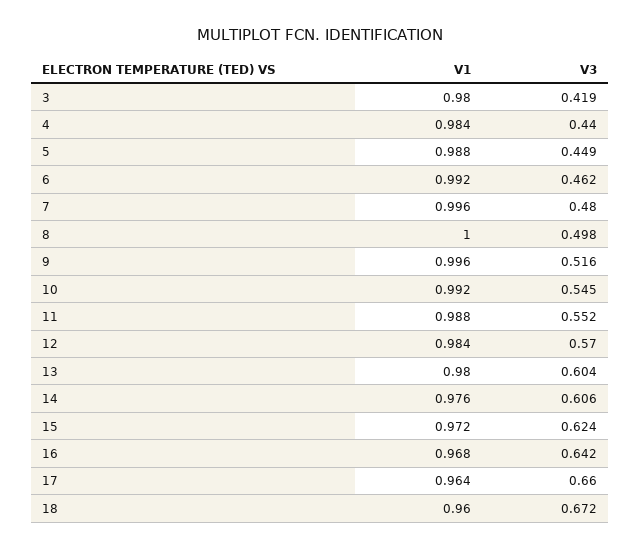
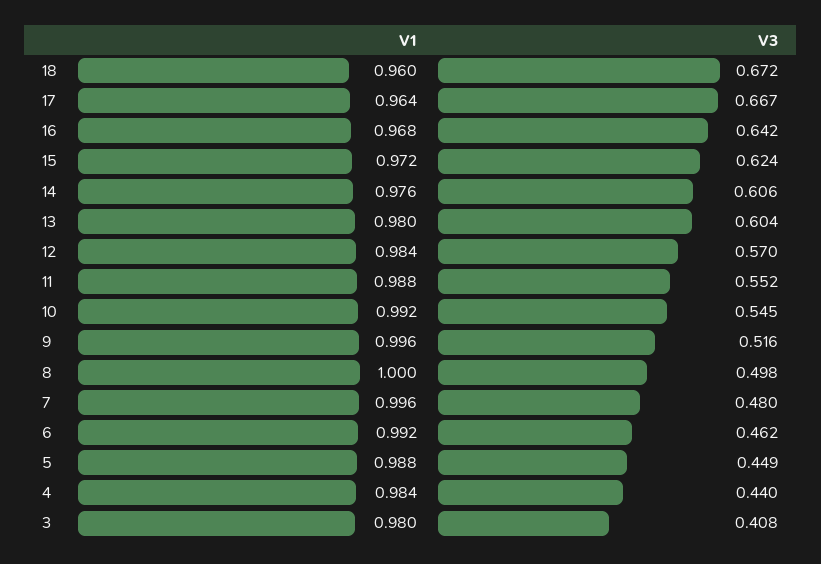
V3, 3: 0.419 -> 0.408
V3, 17: 0.66 -> 0.667

